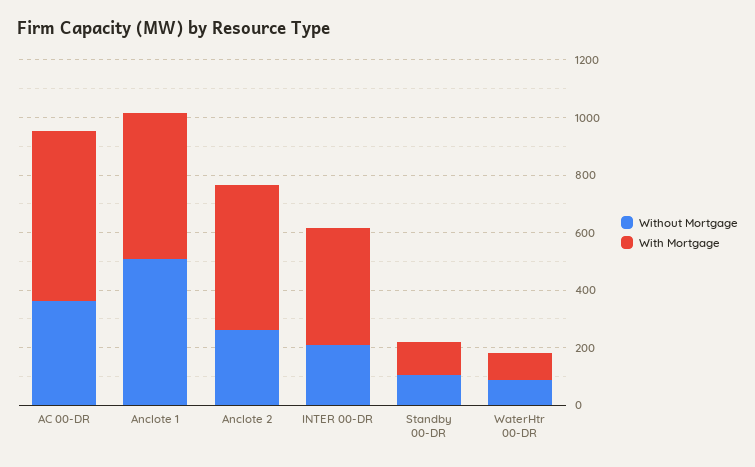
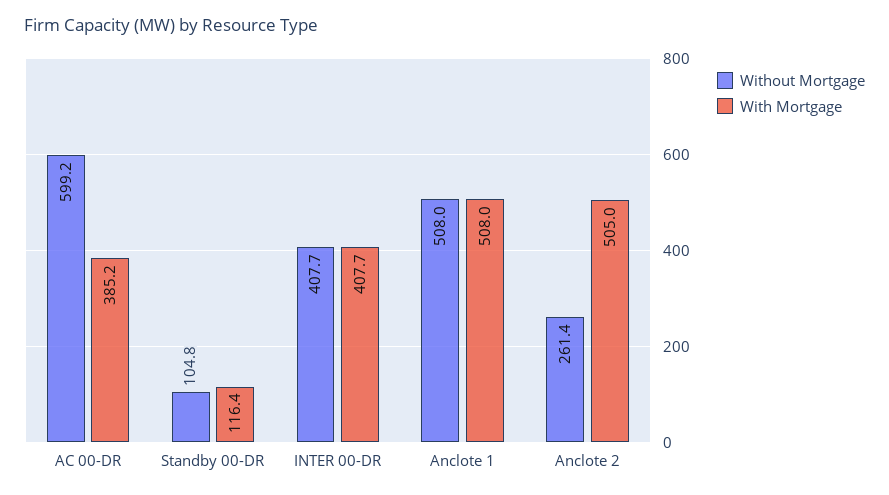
Without Mortgage, AC 00-DR: 350 -> 599.2
With Mortgage, AC 00-DR: 600 -> 385.2
Without Mortgage, INTER 00-DR: 200 -> 407.7
Without Mortgage, WaterHtr 00-DR: 100 -> none
With Mortgage, WaterHtr 00-DR: 100 -> none

